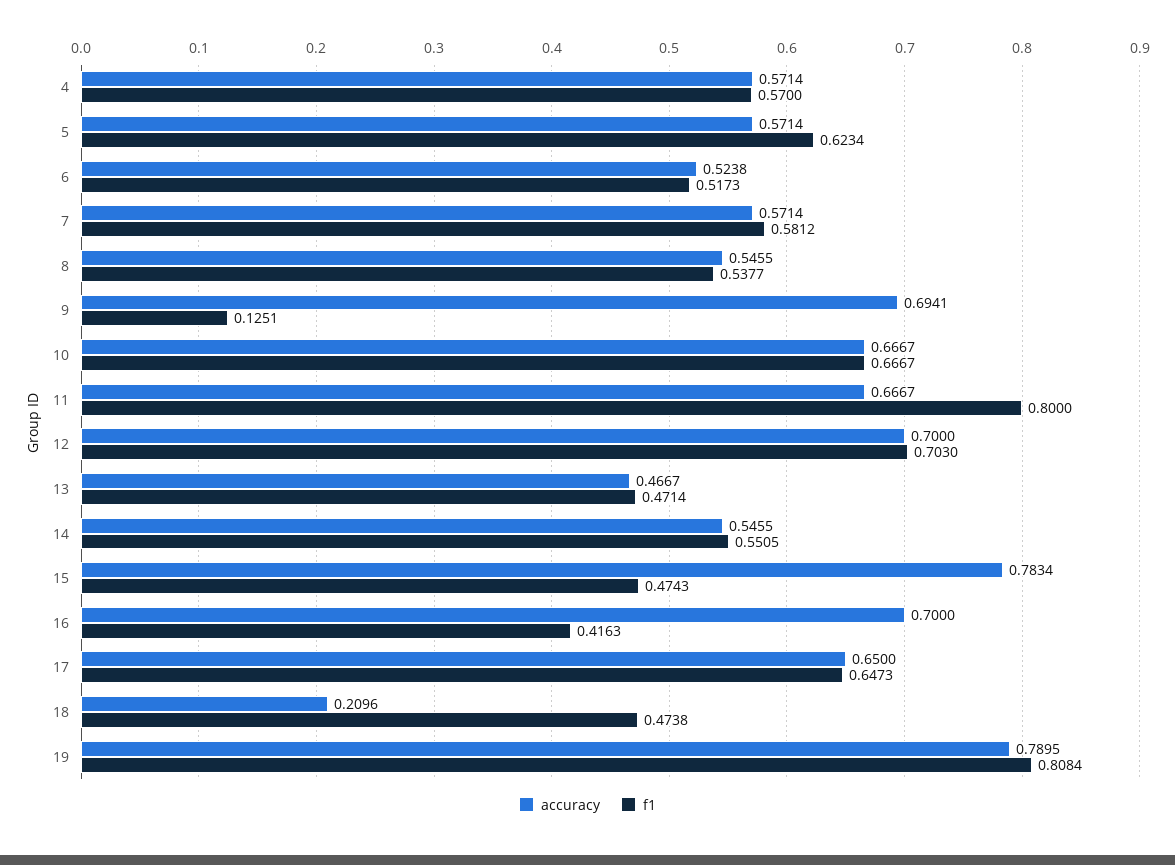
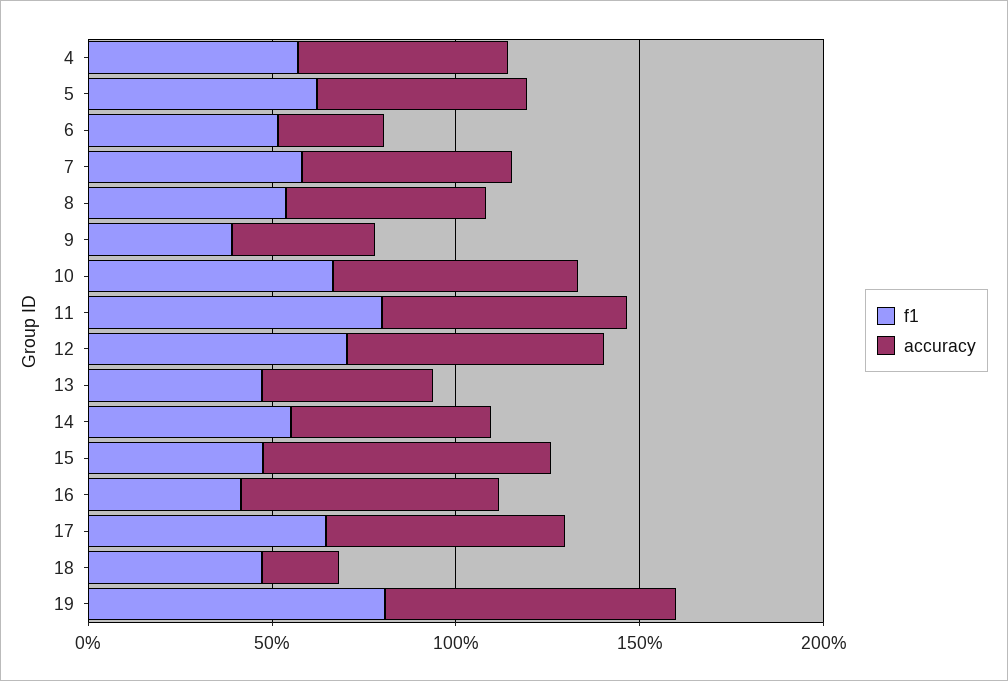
accuracy, 6: 0.5238 -> 0.3
accuracy, 9: 0.6941 -> 0.4
f1, 9: 0.1251 -> 0.4

